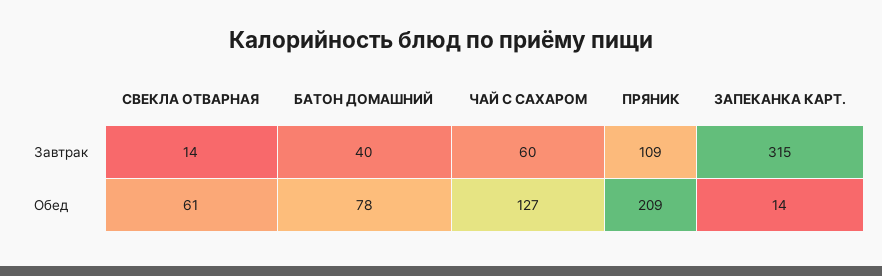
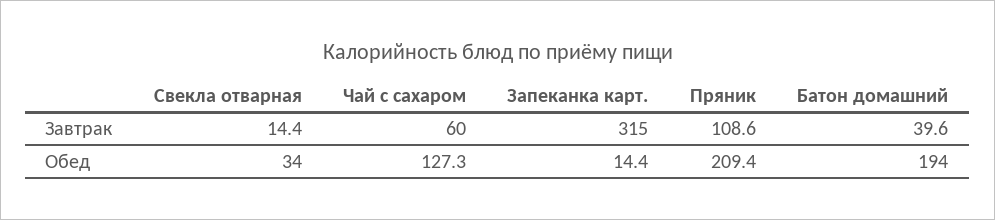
СВЕКЛА ОТВАРНАЯ, Обед: 61 -> 34
БАТОН ДОМАШНИЙ, Обед: 78 -> 194

